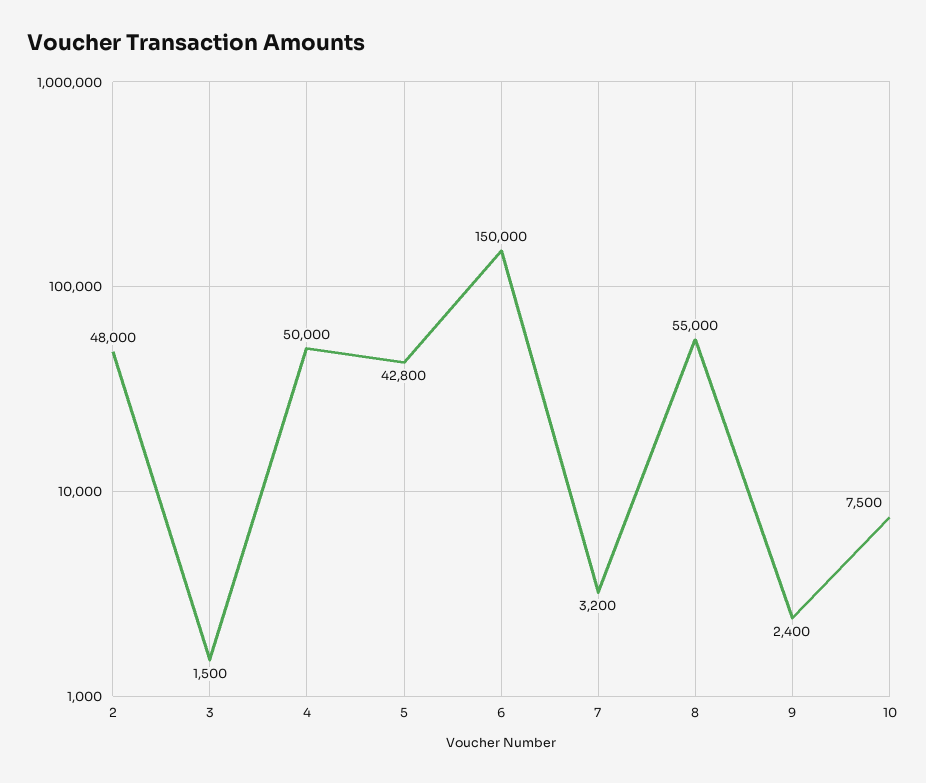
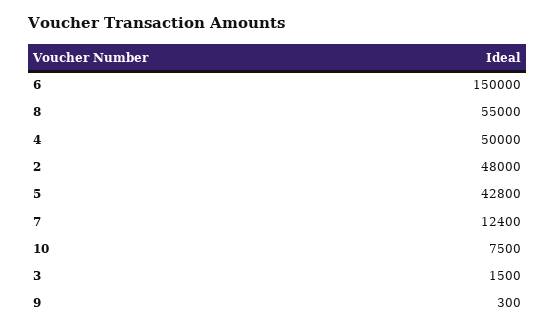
7: 3200 -> 12400
9: 2400 -> 300

